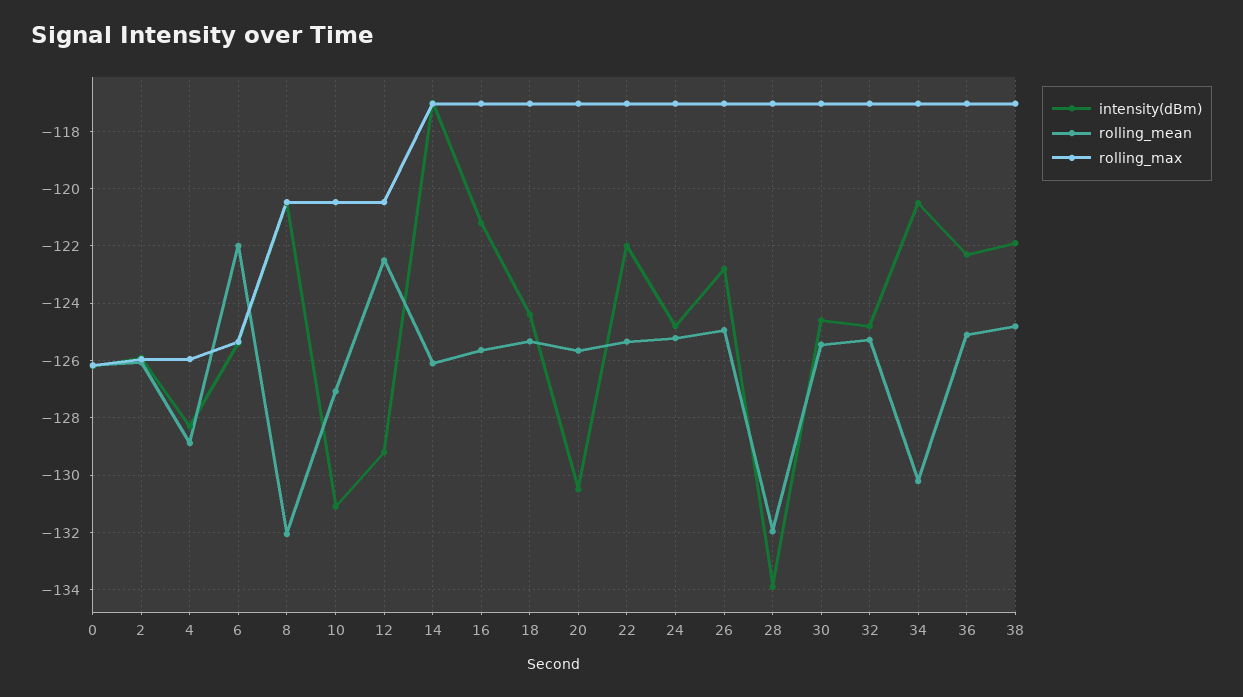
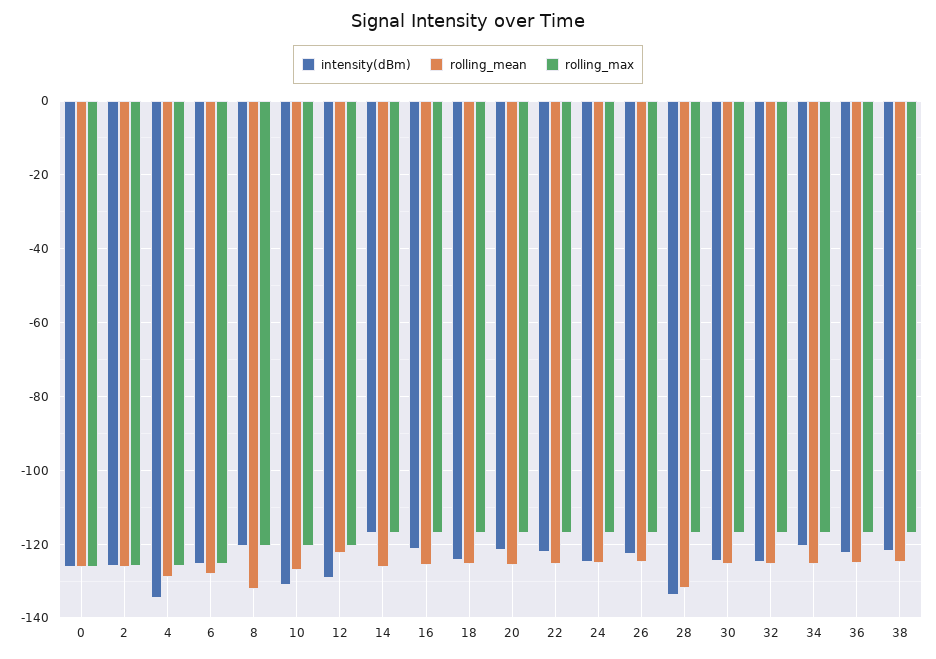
intensity(dBm), 4: -128.25 -> -134
rolling_mean, 6: -122 -> -128
intensity(dBm), 20: -130.5 -> -122
rolling_mean, 34: -130.25 -> -126

